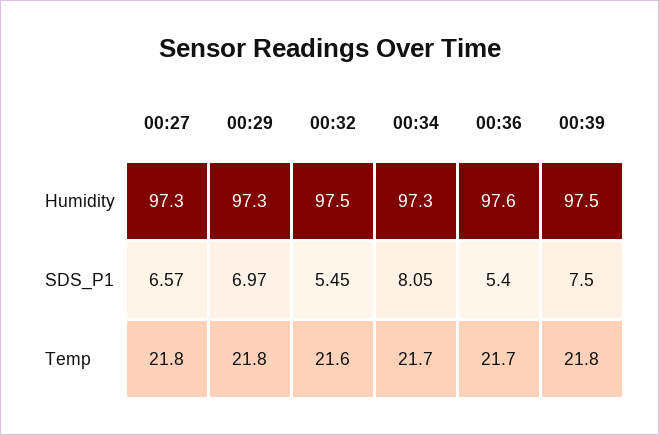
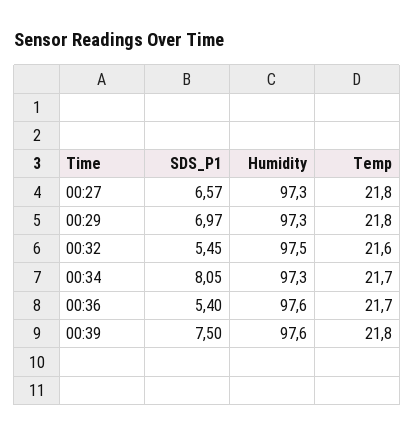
00:39, Humidity: 97.5 -> 97.6

